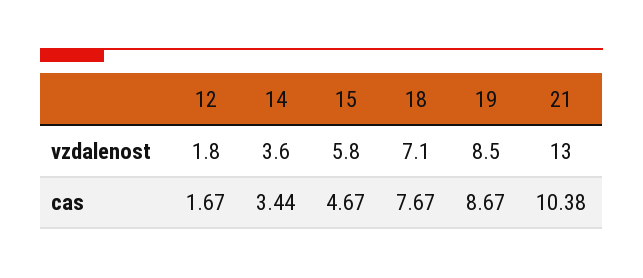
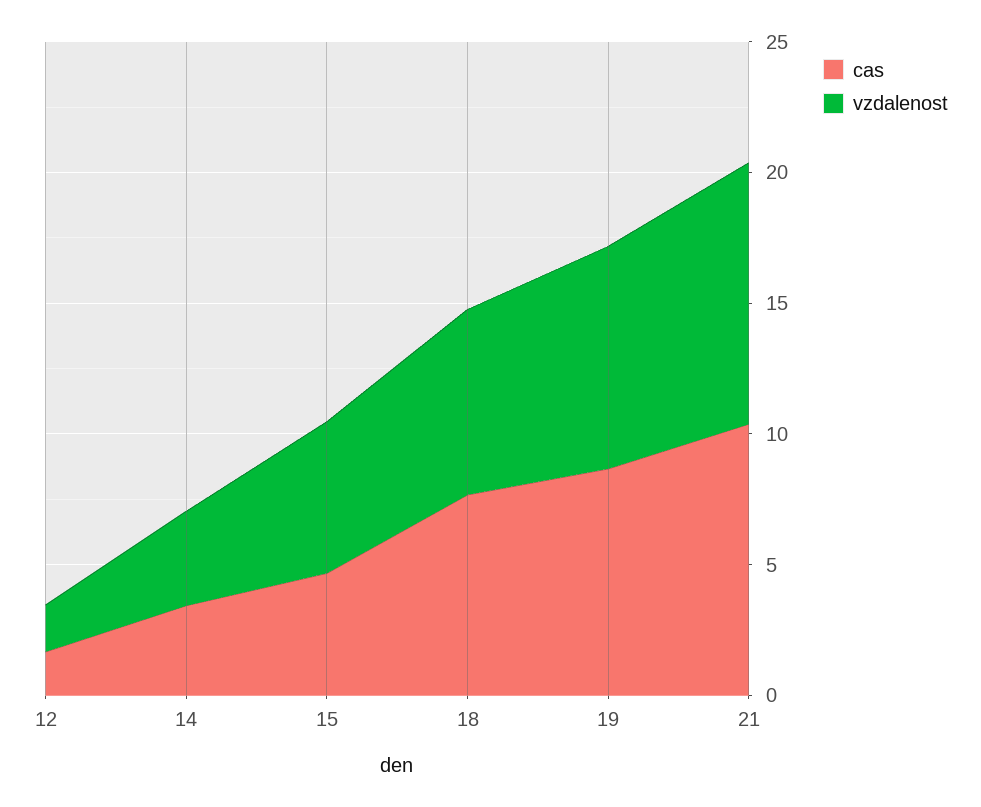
vzdalenost, 21: 13 -> 10

